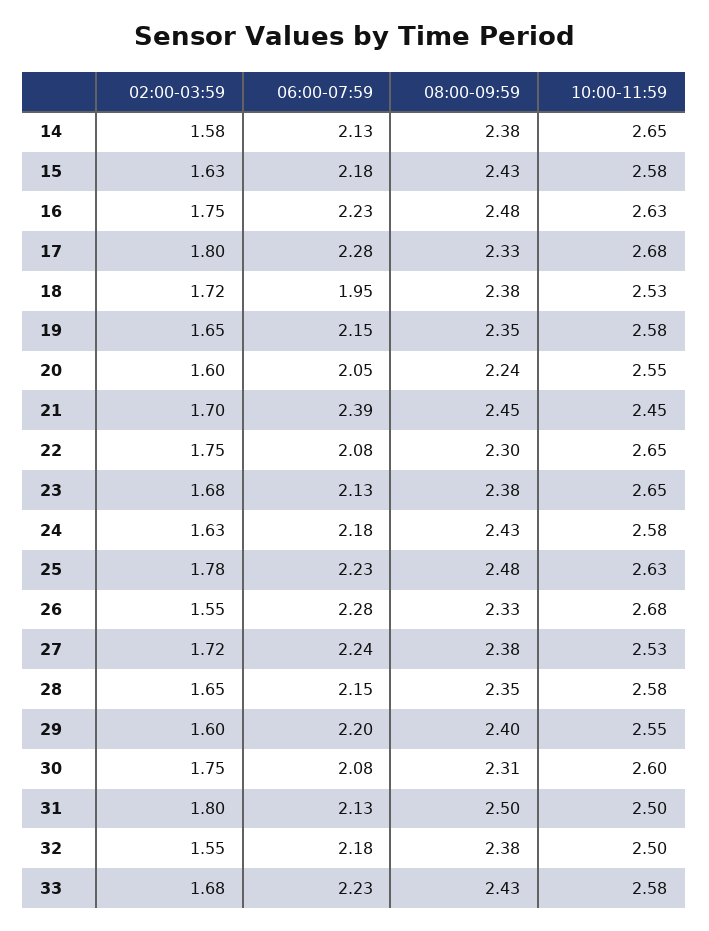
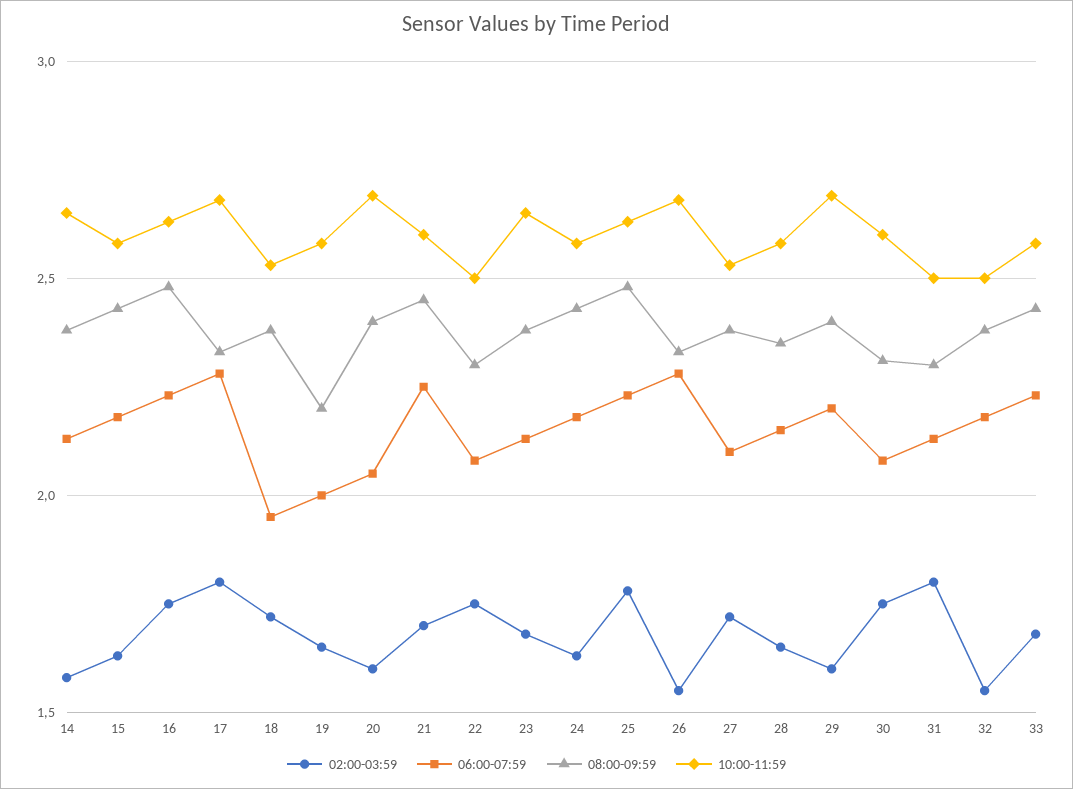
06:00-07:59, 19: 2.15 -> 2
08:00-09:59, 19: 2.35 -> 2.2
08:00-09:59, 20: 2.24 -> 2.4
10:00-11:59, 20: 2.55 -> 2.7
06:00-07:59, 21: 2.39 -> 2.25
10:00-11:59, 21: 2.45 -> 2.6
10:00-11:59, 22: 2.65 -> 2.5
06:00-07:59, 27: 2.24 -> 2.1
10:00-11:59, 29: 2.55 -> 2.7
08:00-09:59, 31: 2.5 -> 2.3

